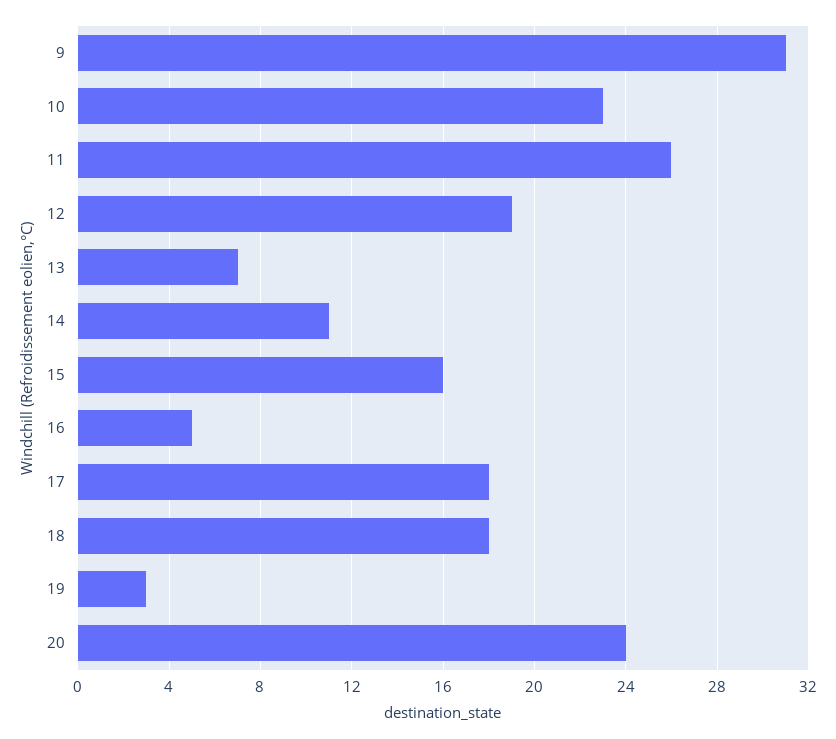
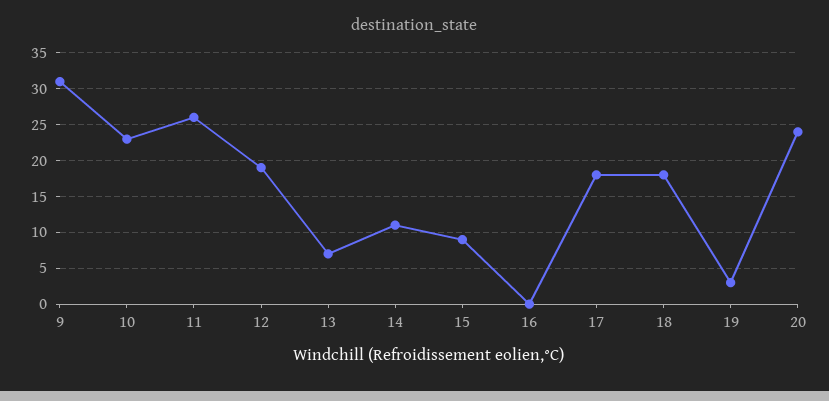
15: 16 -> 9
16: 5 -> 0

